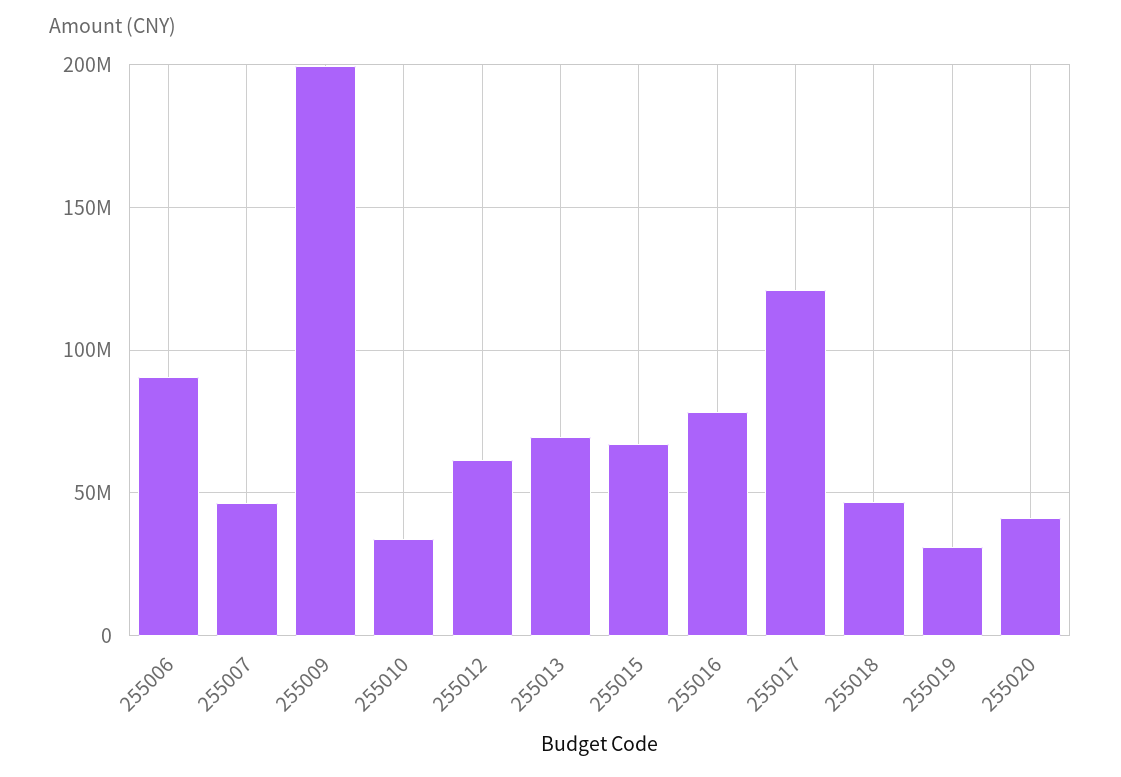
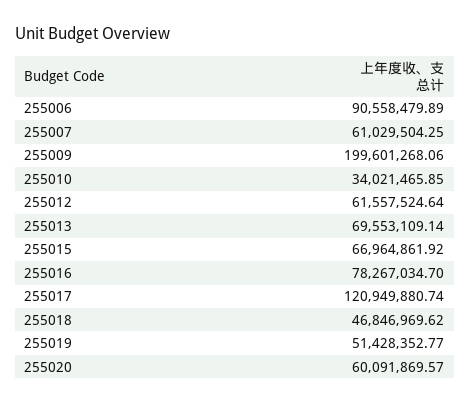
255007: 45000000 -> 61029504.25
255019: 30000000 -> 51428352.77
255020: 40000000 -> 60091869.57

